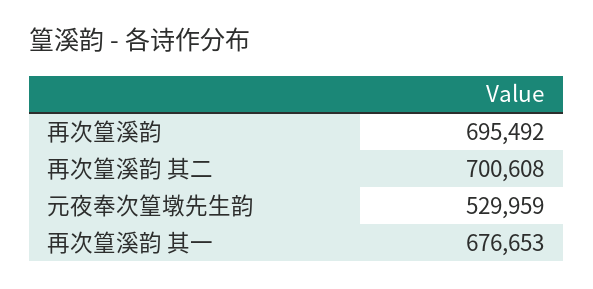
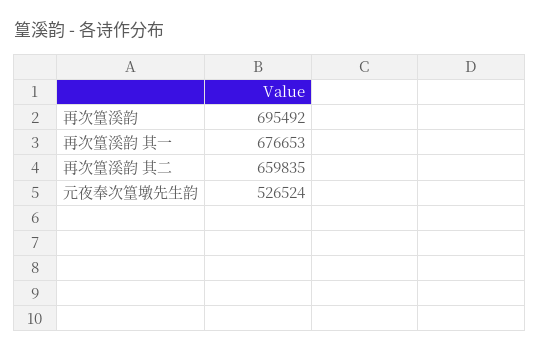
再次篁溪韵 其二: 700608 -> 659835
元夜奉次篁墩先生韵: 529959 -> 526524

